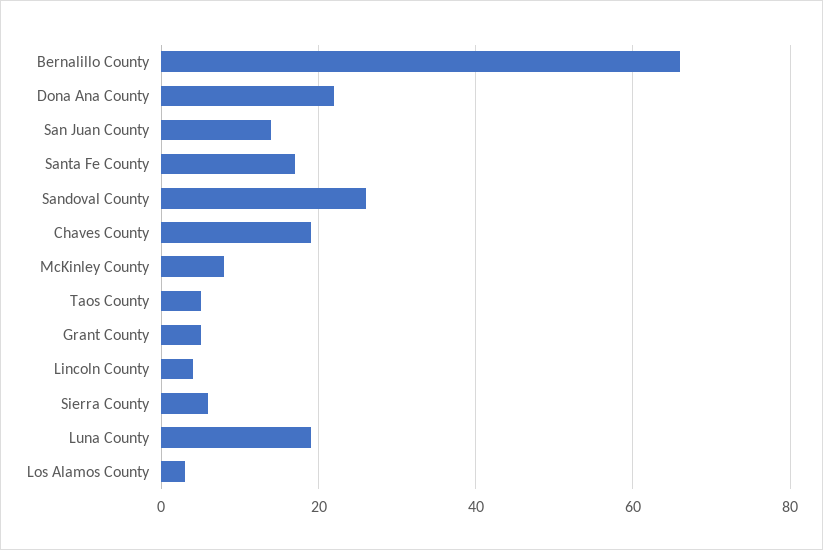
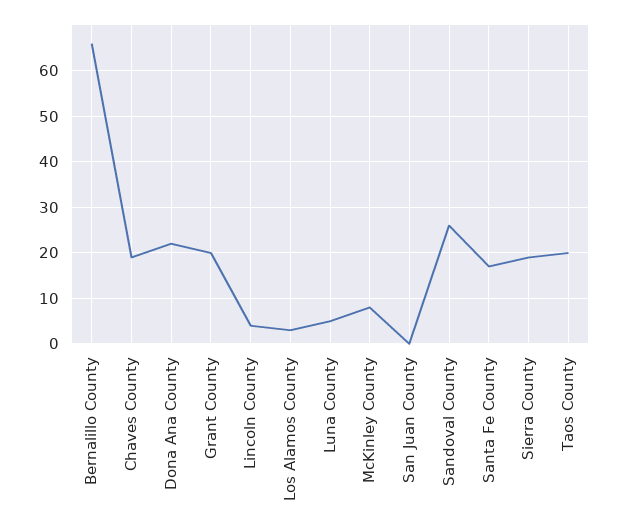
San Juan County: 15 -> 0
Taos County: 5 -> 20
Grant County: 5 -> 20
Sierra County: 5 -> 20
Luna County: 20 -> 5

